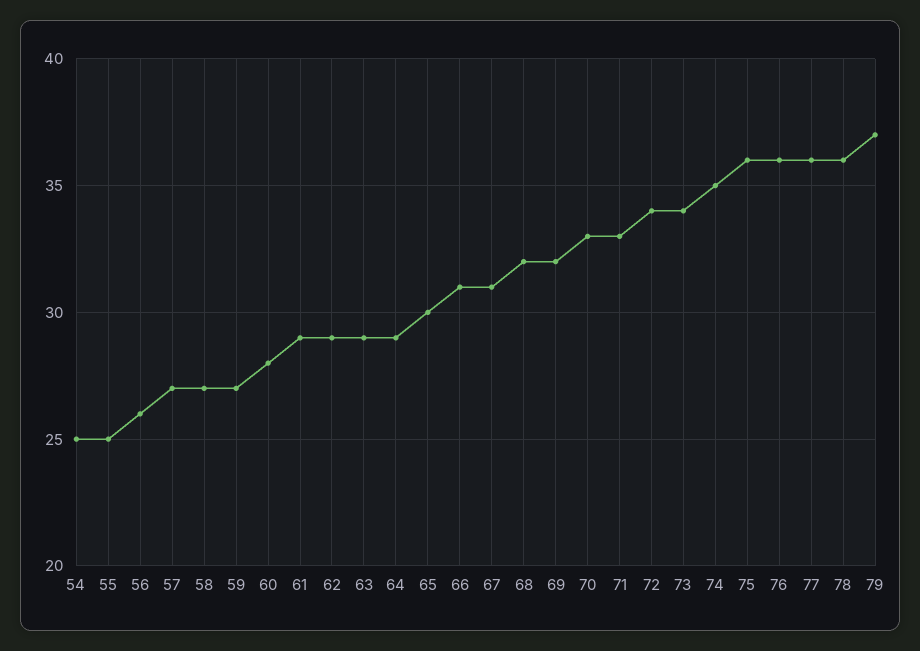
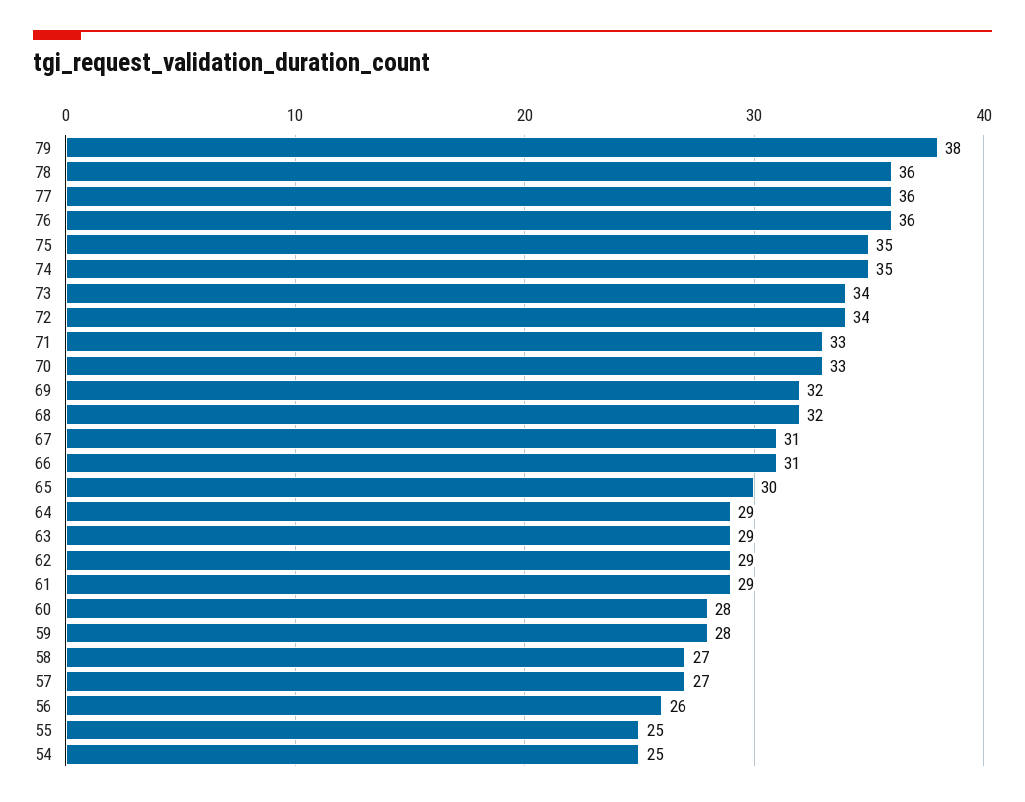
59: 27 -> 28
75: 36 -> 35
79: 37 -> 38

